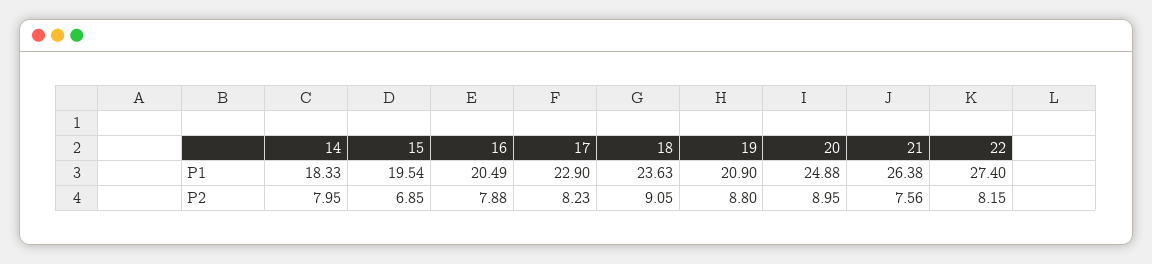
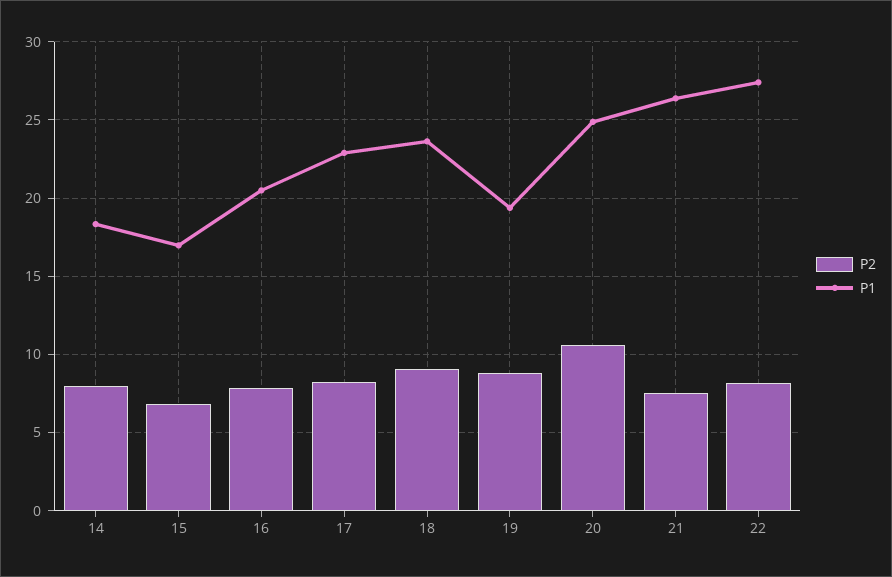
P1, 15: 19.54 -> 17
P1, 19: 20.9 -> 19.5
P2, 20: 8.95 -> 10.5

